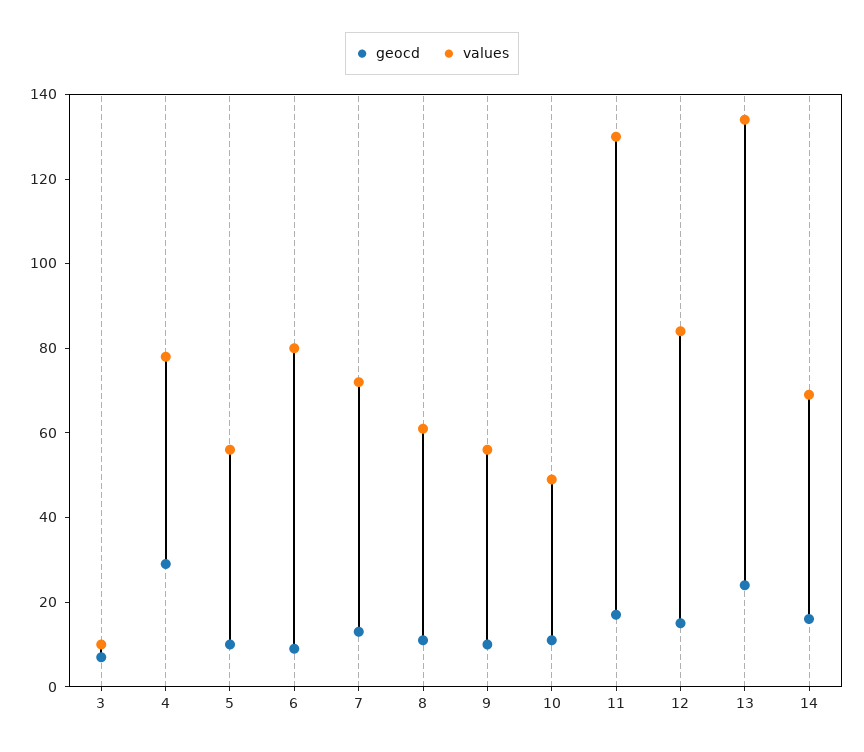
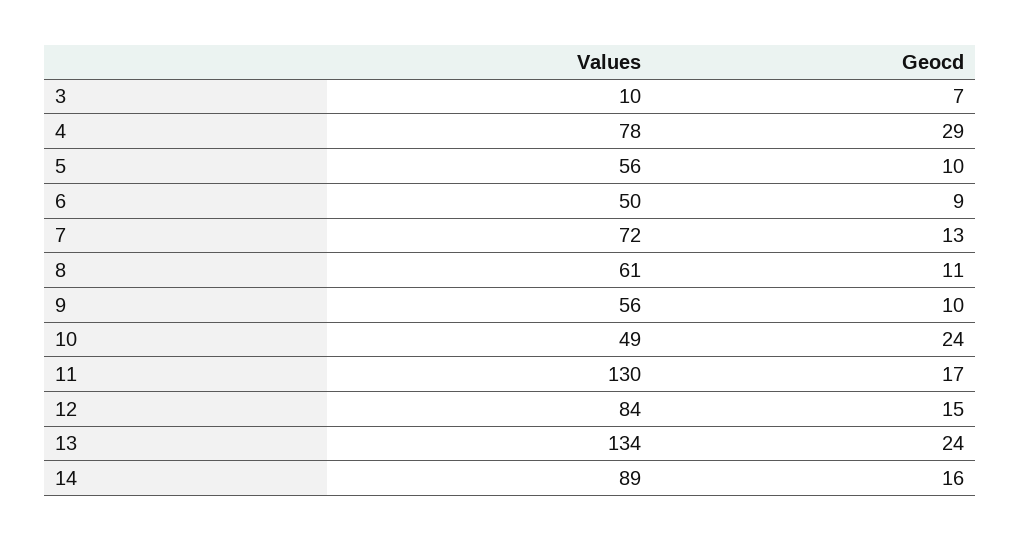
values, 6: 80 -> 50
geocd, 10: 10 -> 24
values, 14: 70 -> 89

